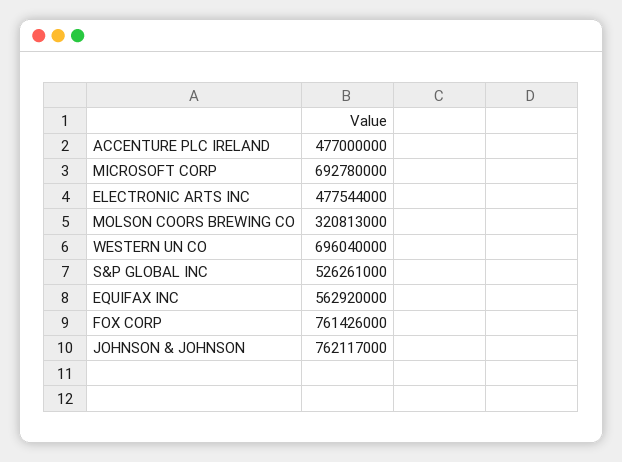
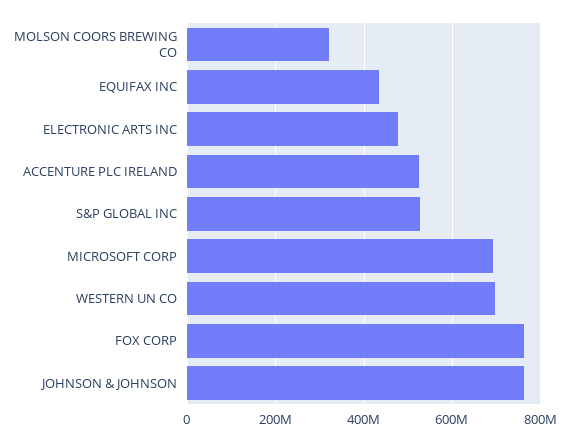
ACCENTURE PLC IRELAND: 477000000 -> 520000000
EQUIFAX INC: 562920000 -> 440000000

